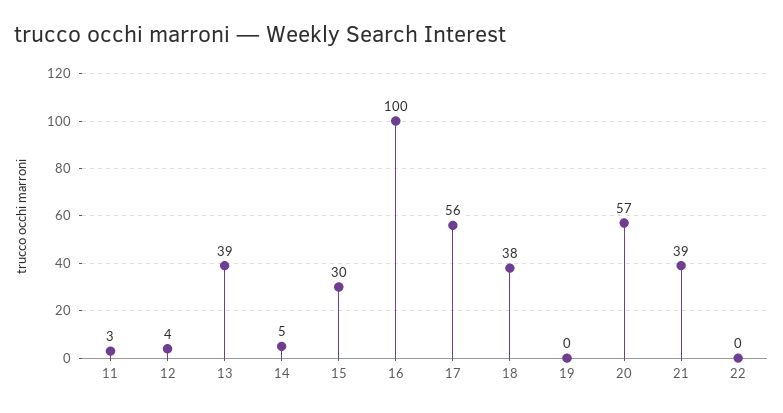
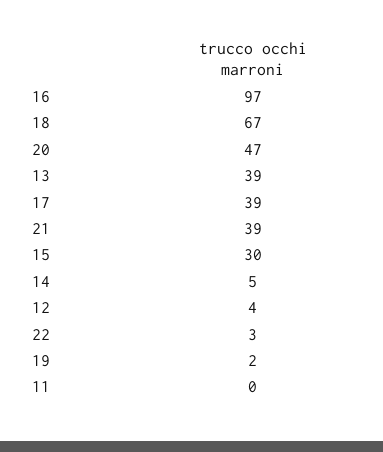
11: 3 -> 0
16: 100 -> 97
17: 56 -> 39
18: 38 -> 67
19: 0 -> 2
20: 57 -> 47
22: 0 -> 3

